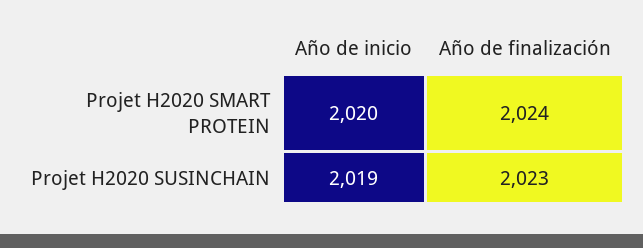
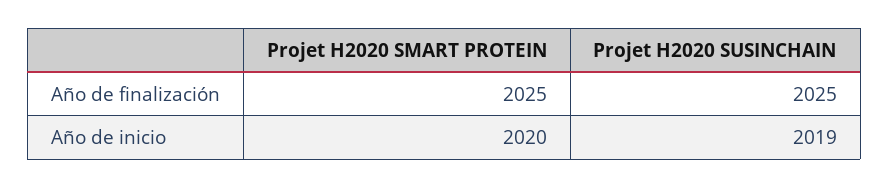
Año de finalización, Projet H2020 SMART PROTEIN: 2024 -> 2025
Año de finalización, Projet H2020 SUSINCHAIN: 2023 -> 2025

